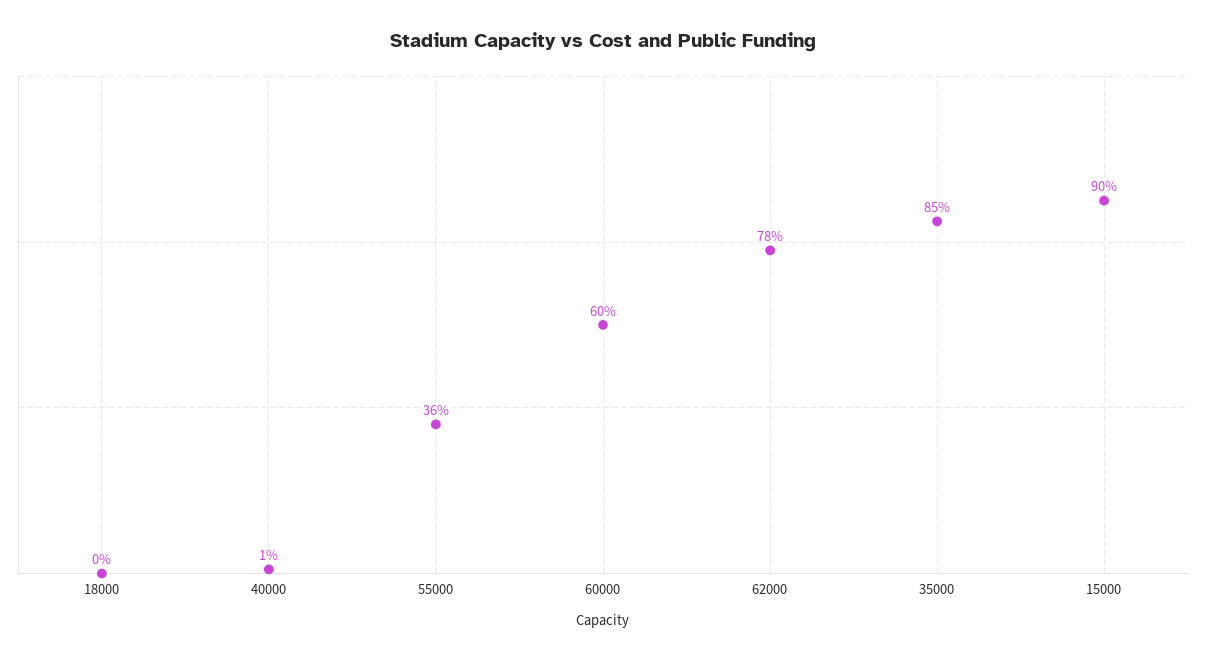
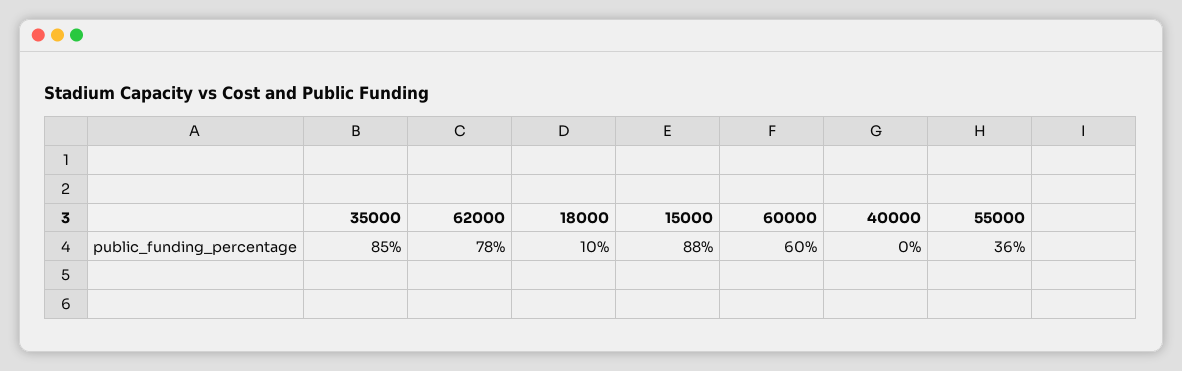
18000: 0 -> 10
40000: 1 -> 0
15000: 90 -> 88

